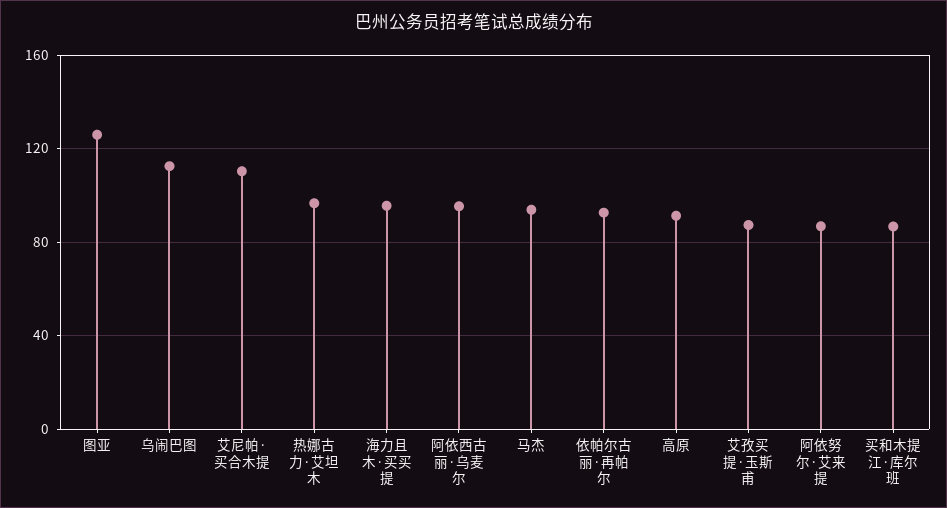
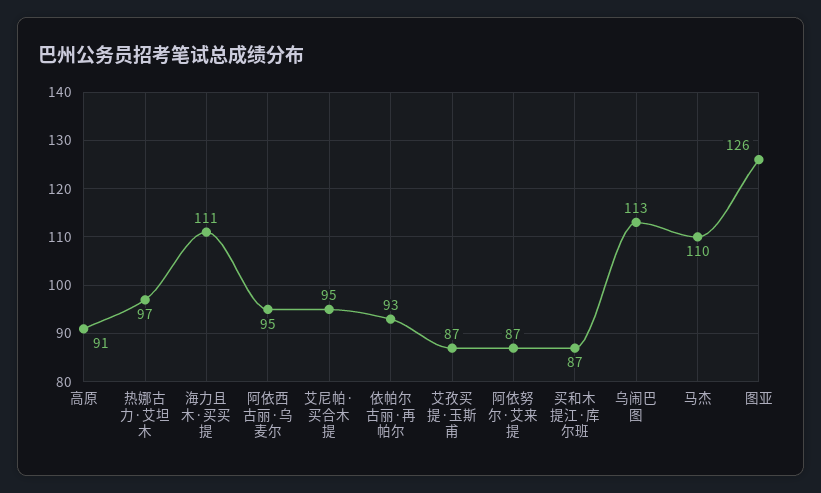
艾尼帕·买合木提: 110 -> 95
海力且木·买买提: 95 -> 111
马杰: 95 -> 110

